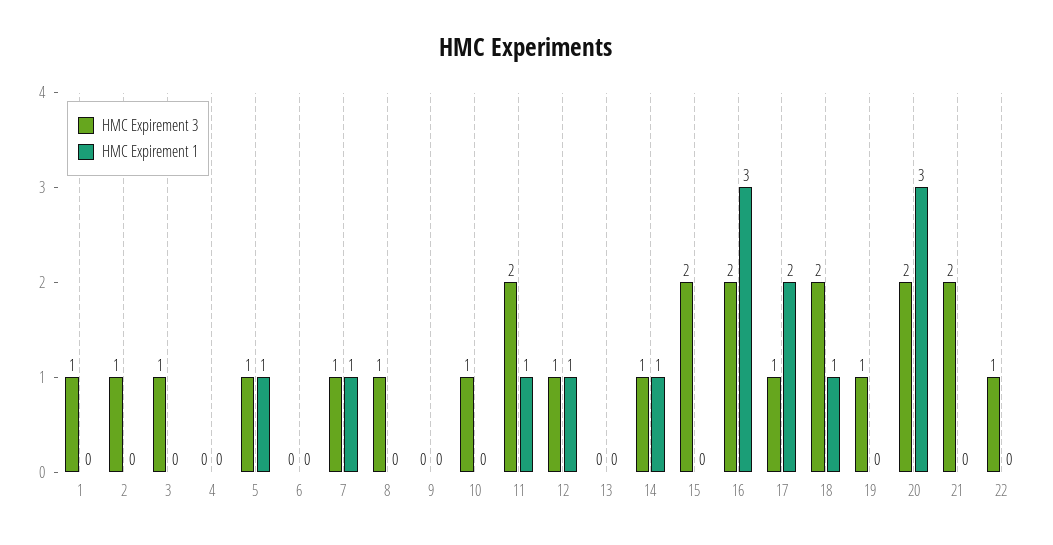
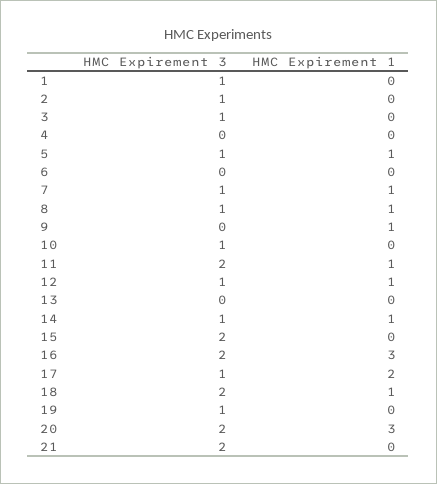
HMC Expirement 1, 8: 0 -> 1
HMC Expirement 1, 9: 0 -> 1
HMC Expirement 3, 22: 1 -> none
HMC Expirement 1, 22: 0 -> none

